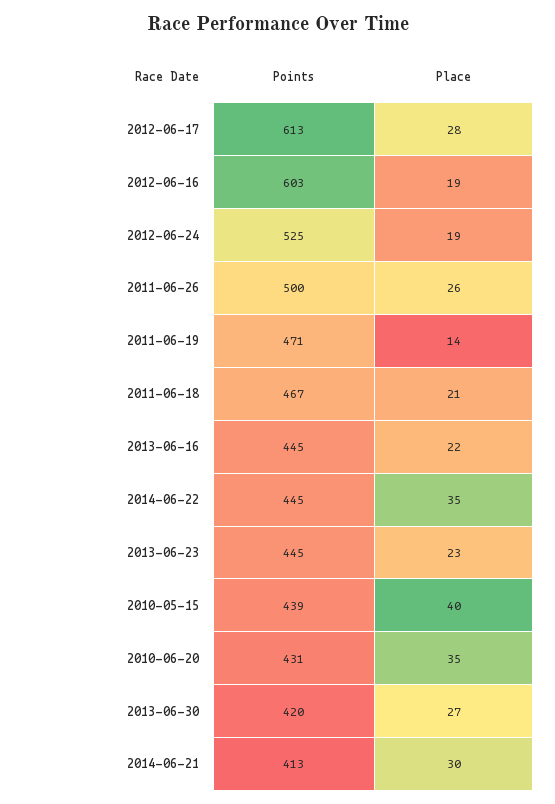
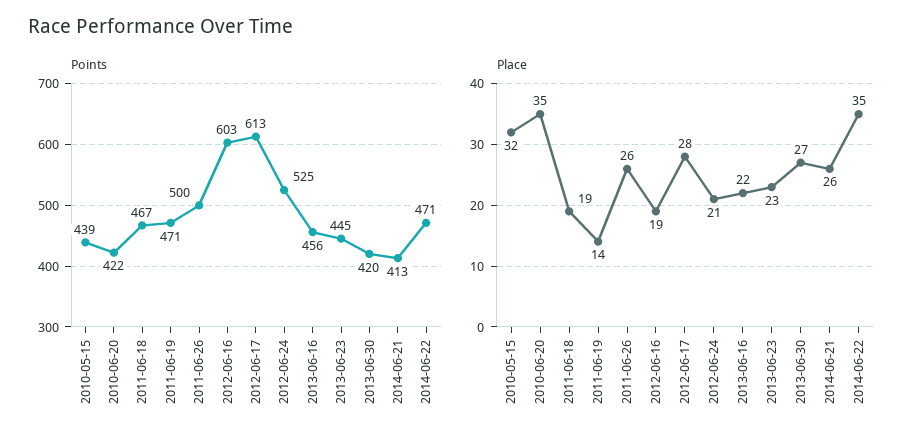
Place, 2012-06-24: 19 -> 21
Place, 2011-06-18: 21 -> 19
Points, 2013-06-16: 445 -> 456
Points, 2014-06-22: 445 -> 471
Place, 2010-05-15: 40 -> 32
Points, 2010-06-20: 431 -> 422
Place, 2014-06-21: 30 -> 26

